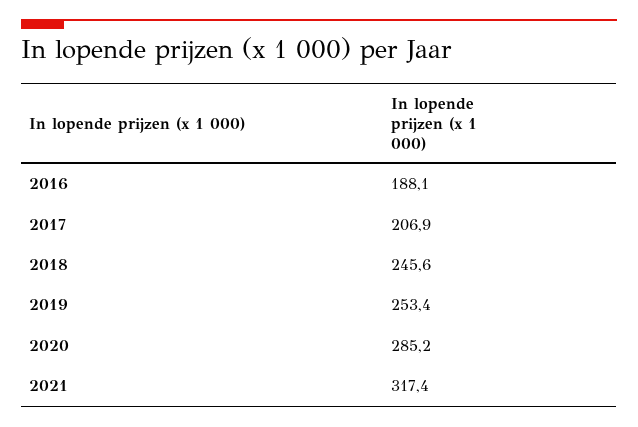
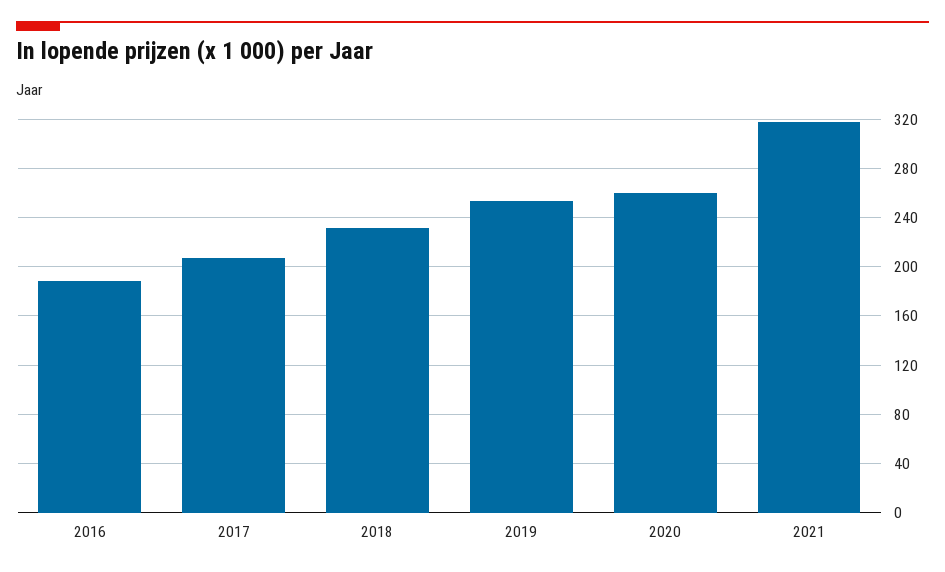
2018: 245.6 -> 230
2020: 285.2 -> 260

